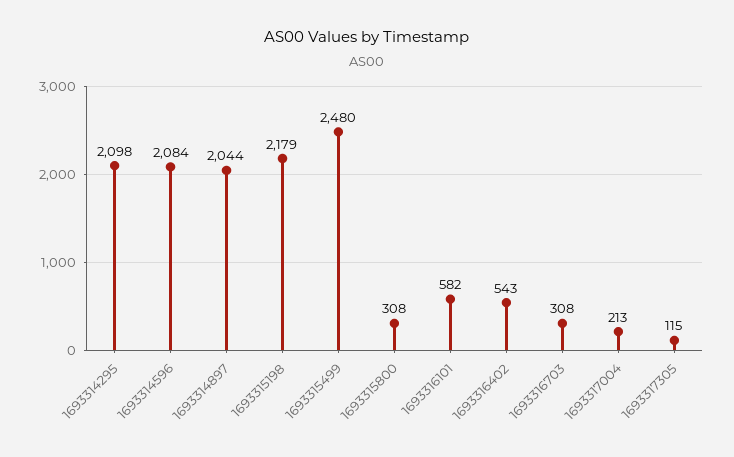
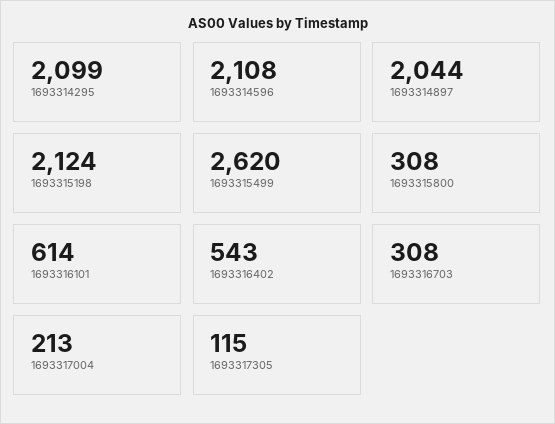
1693314295: 2098 -> 2099
1693314596: 2084 -> 2108
1693315198: 2179 -> 2124
1693315499: 2480 -> 2620
1693316101: 582 -> 614

